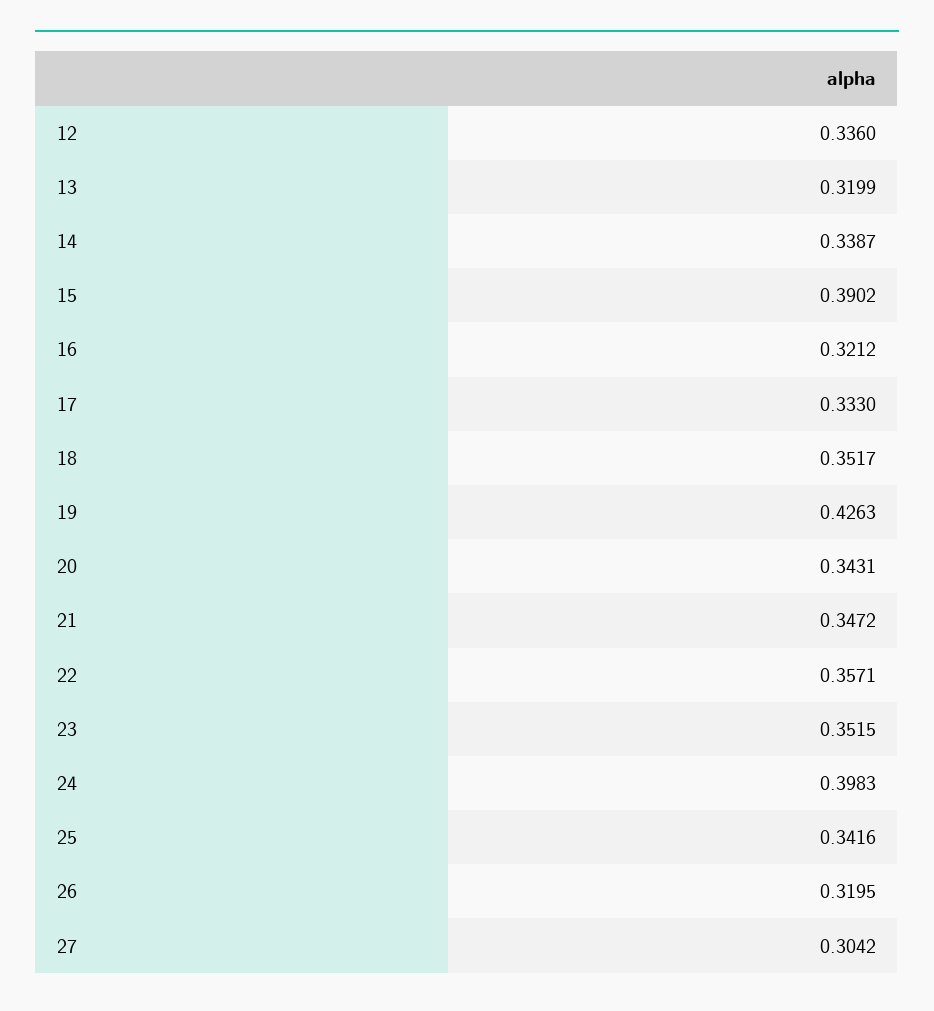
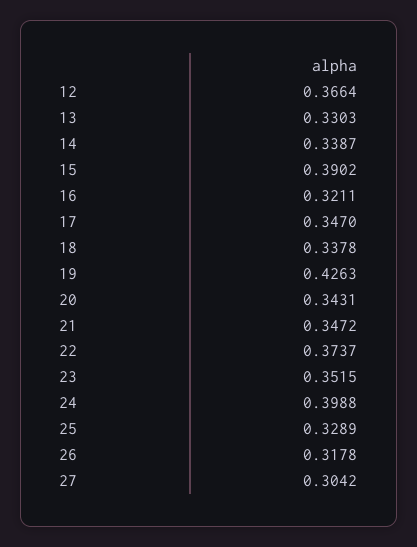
12: 0.336 -> 0.3664
13: 0.3199 -> 0.3303
16: 0.3212 -> 0.3211
17: 0.333 -> 0.347
18: 0.3517 -> 0.3378
22: 0.3571 -> 0.3737
24: 0.3983 -> 0.3988
25: 0.3416 -> 0.3289
26: 0.3195 -> 0.3178

